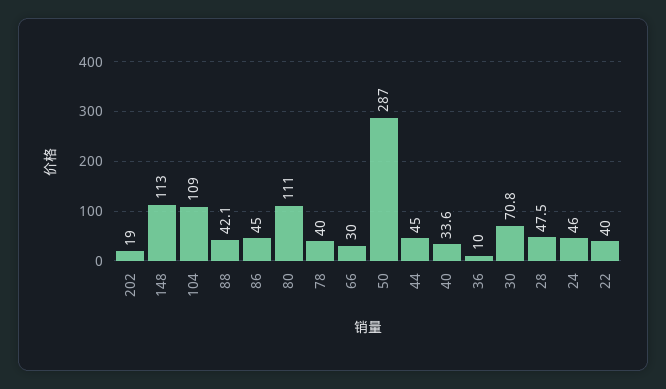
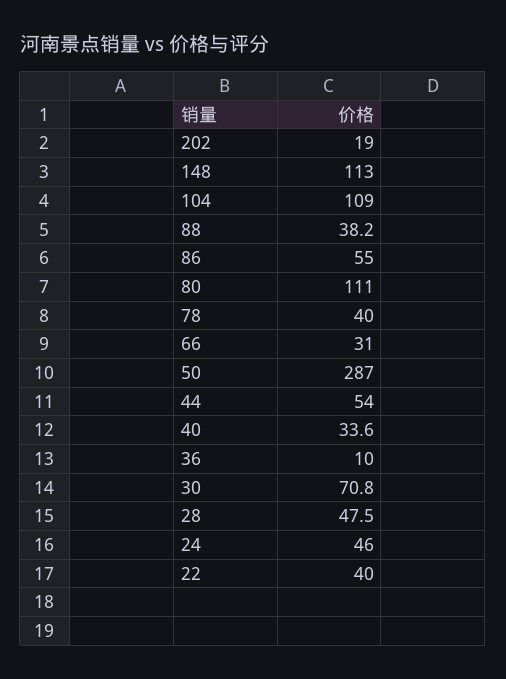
88: 42.1 -> 38.2
86: 45 -> 55
66: 30 -> 31
44: 45 -> 54

